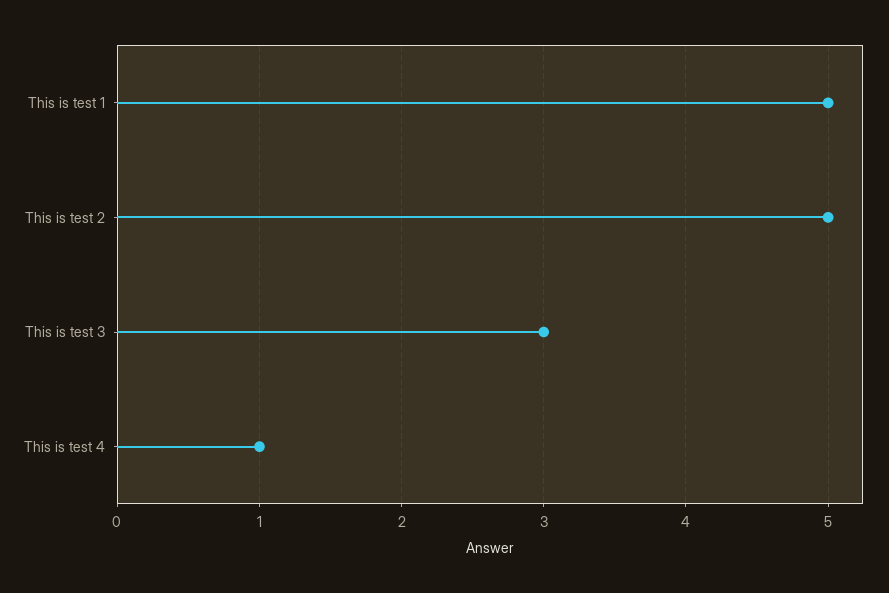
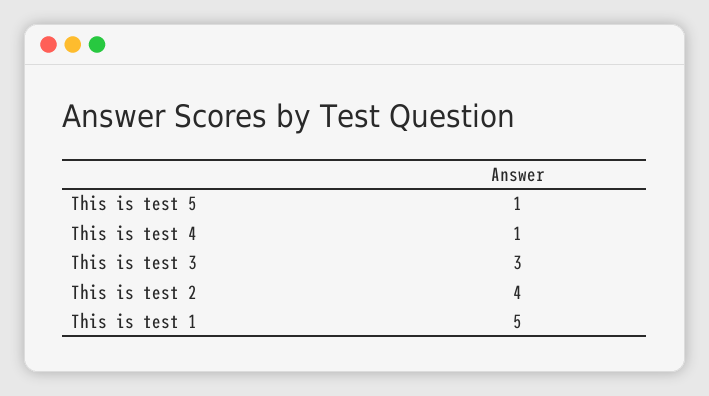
This is test 2: 5 -> 4
This is test 5: none -> 1

